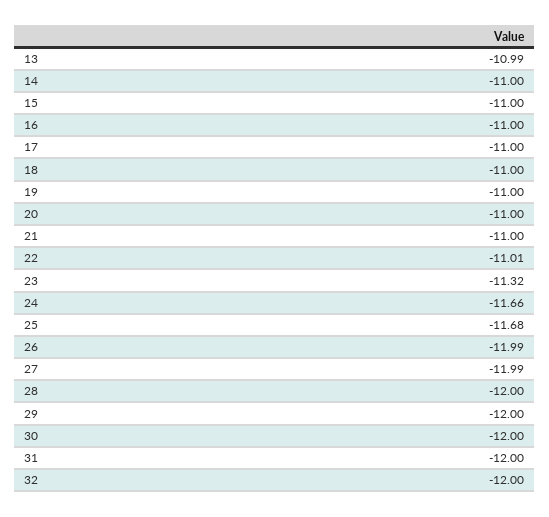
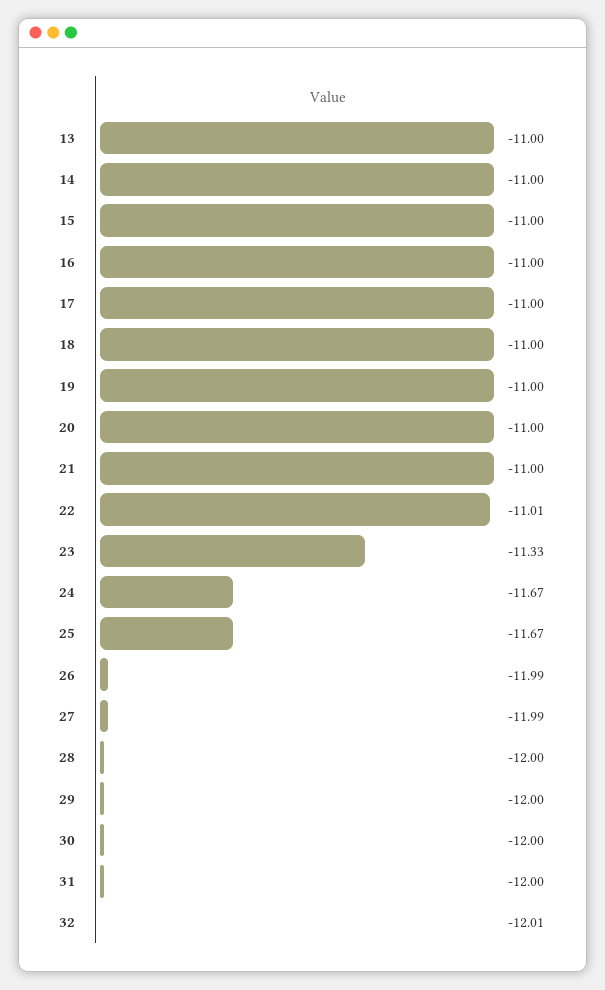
13: -10.99 -> -11
23: -11.32 -> -11.33
24: -11.66 -> -11.67
25: -11.68 -> -11.67
32: -12 -> -12.01

